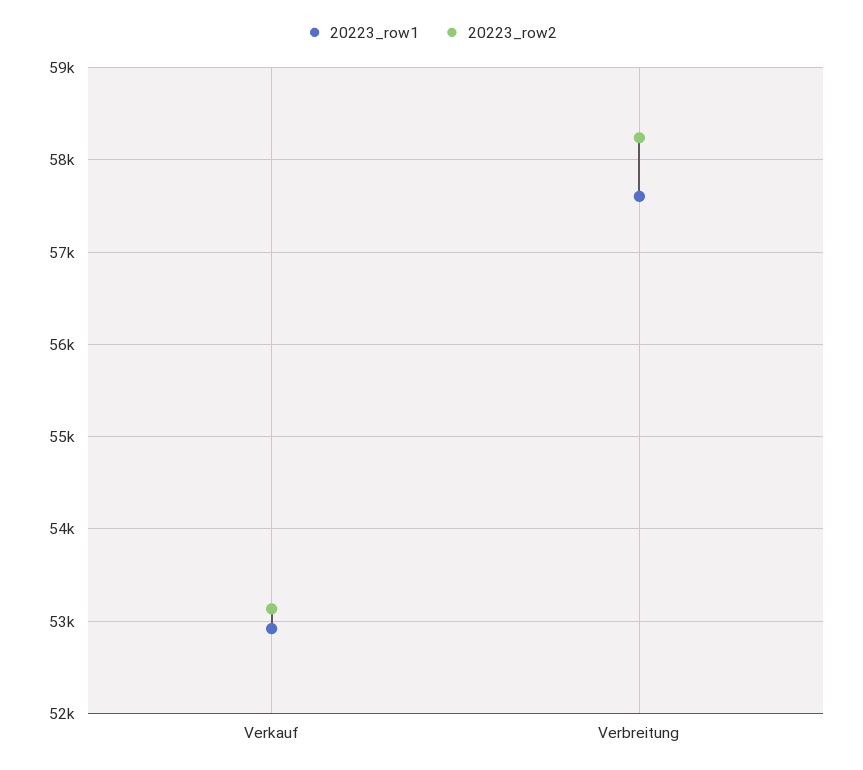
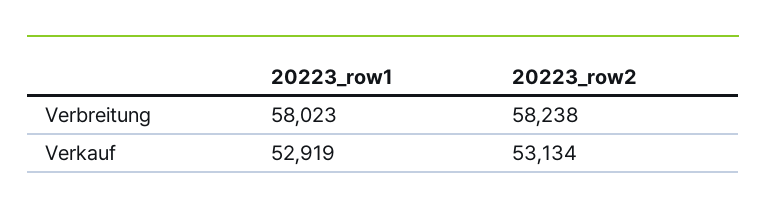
20223_row1, Verbreitung: 57600 -> 58023

